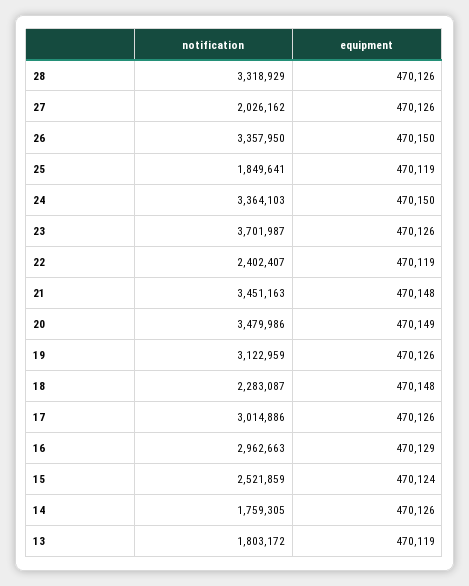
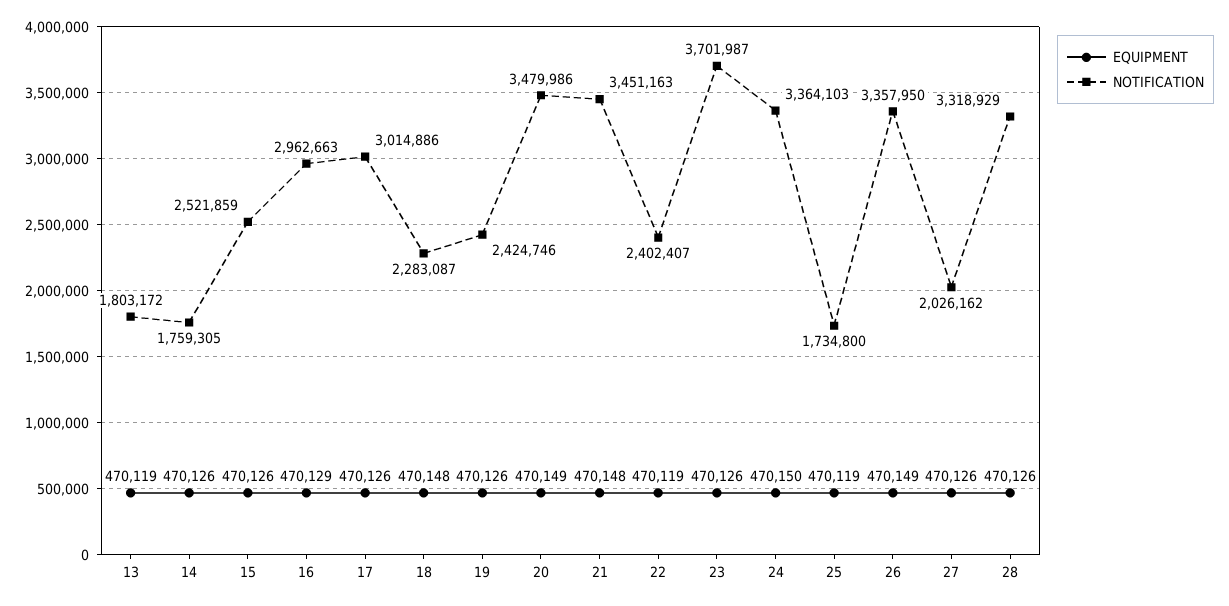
equipment, 26: 470150 -> 470149
notification, 25: 1849641 -> 1734800
notification, 19: 3122959 -> 2424746
equipment, 15: 470124 -> 470126

